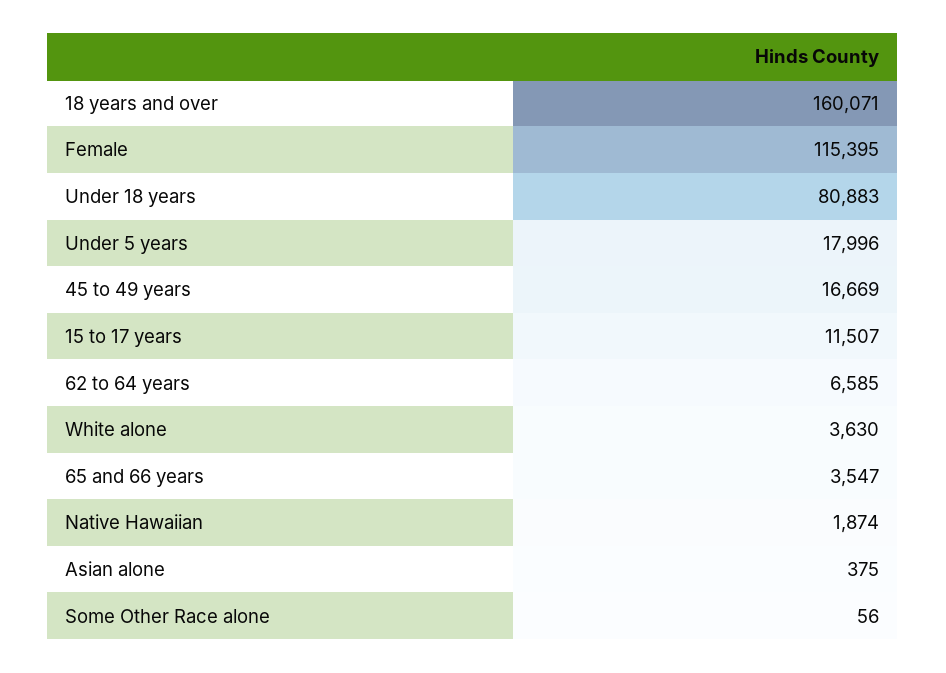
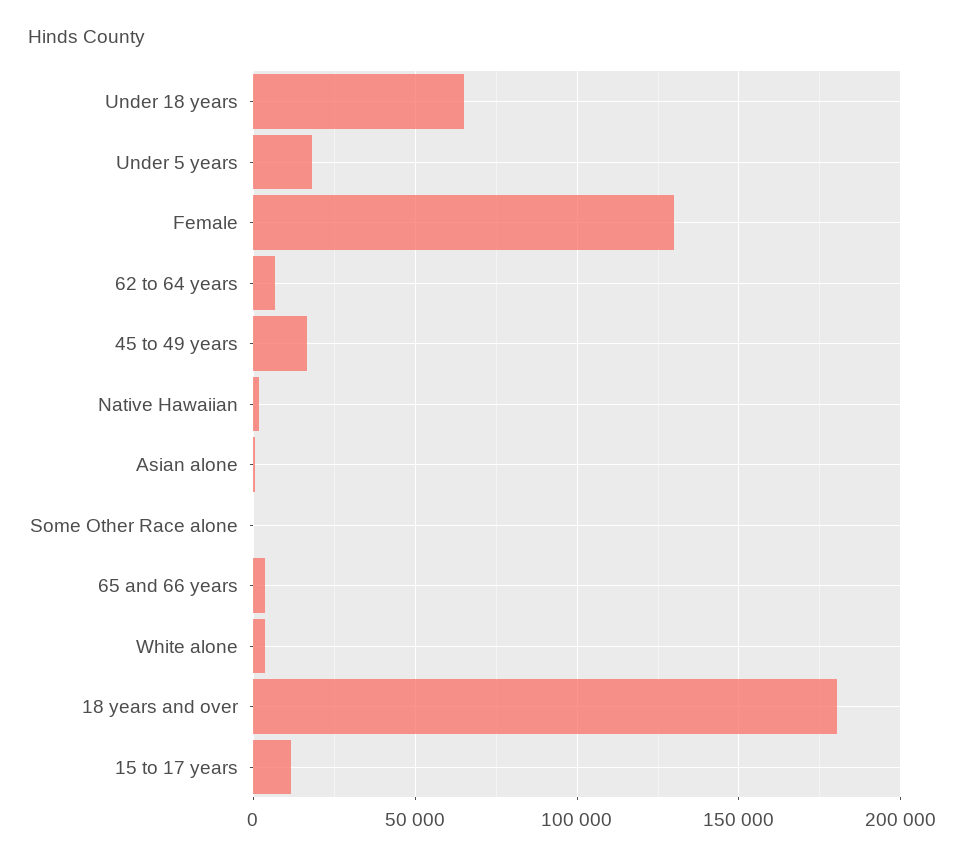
18 years and over: 160071 -> 180000
Female: 115395 -> 130000
Under 18 years: 80883 -> 65000

